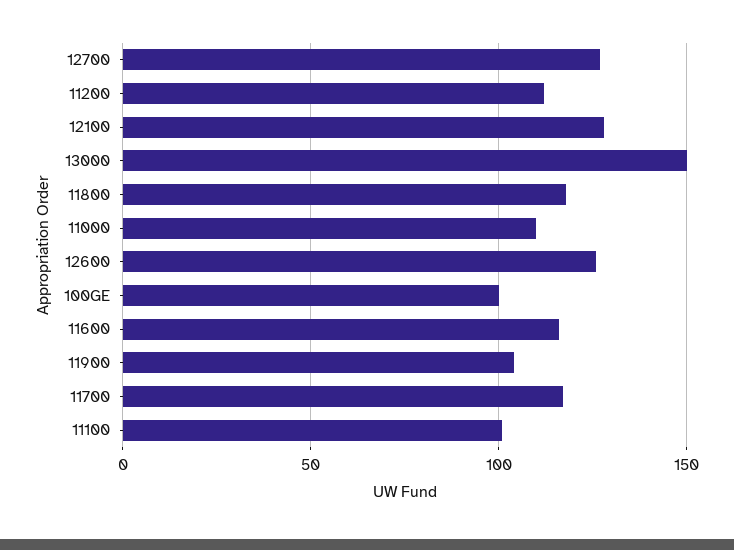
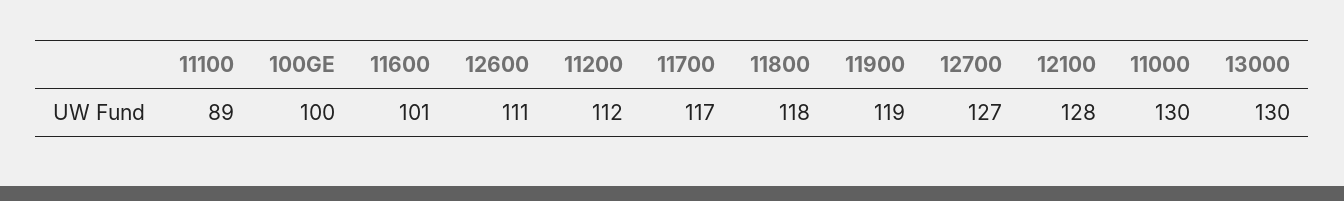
13000: 150 -> 130
11000: 110 -> 130
12600: 125 -> 111
11600: 115 -> 101
11900: 105 -> 119
11100: 100 -> 89

